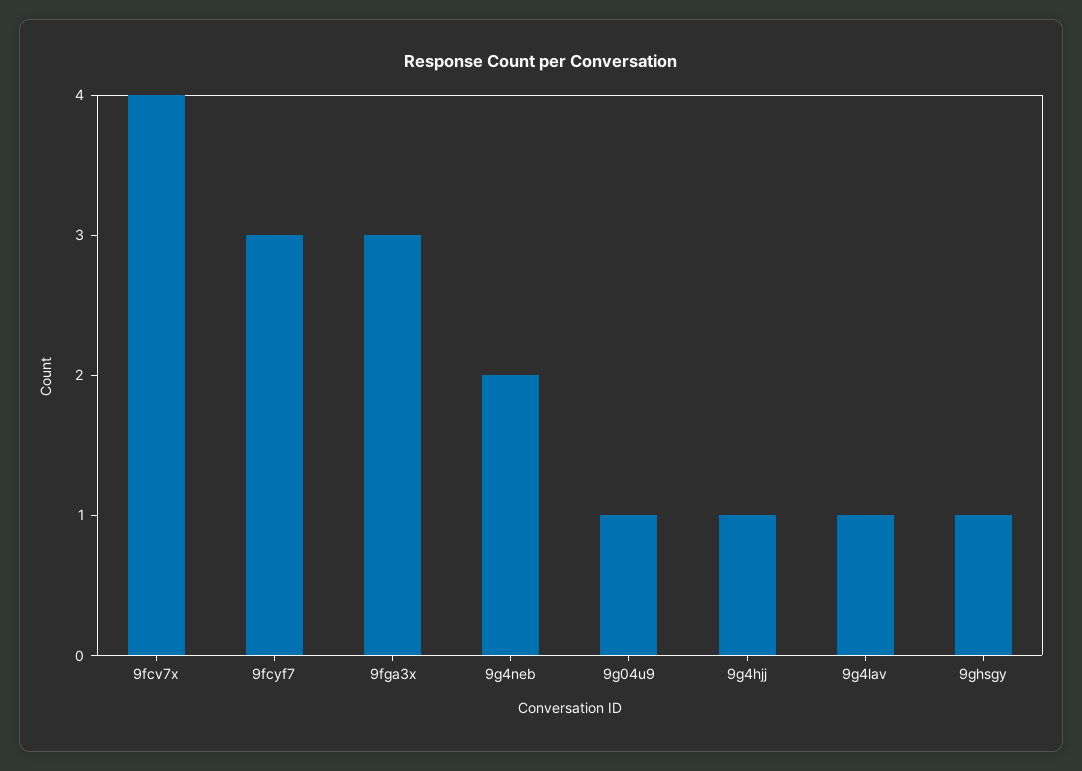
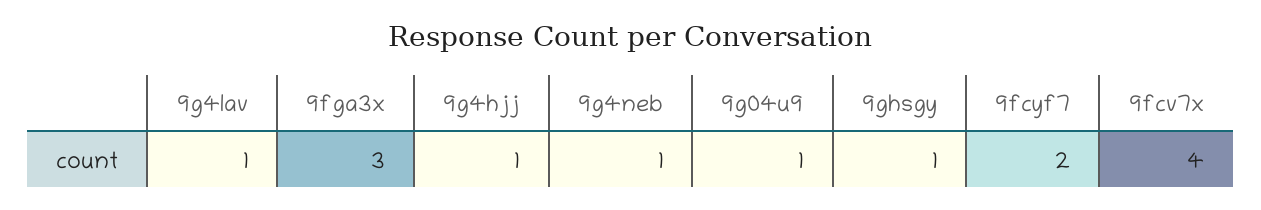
9fcyf7: 3 -> 2
9g4neb: 2 -> 1

